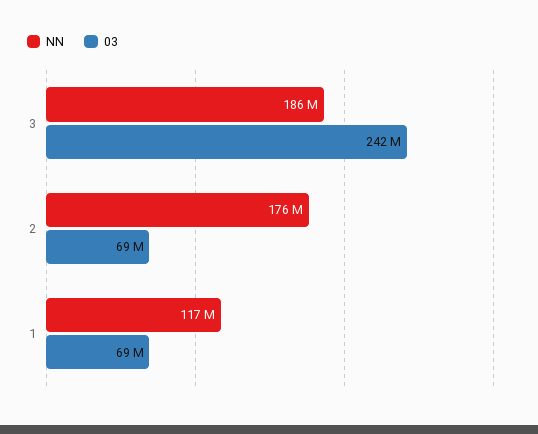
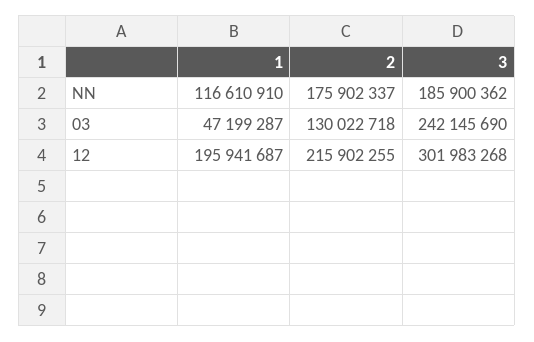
03, 2: 69000000 -> 130022718
03, 1: 69000000 -> 47199287
12, 1: none -> 195941687
12, 2: none -> 215902255
12, 3: none -> 301983268

